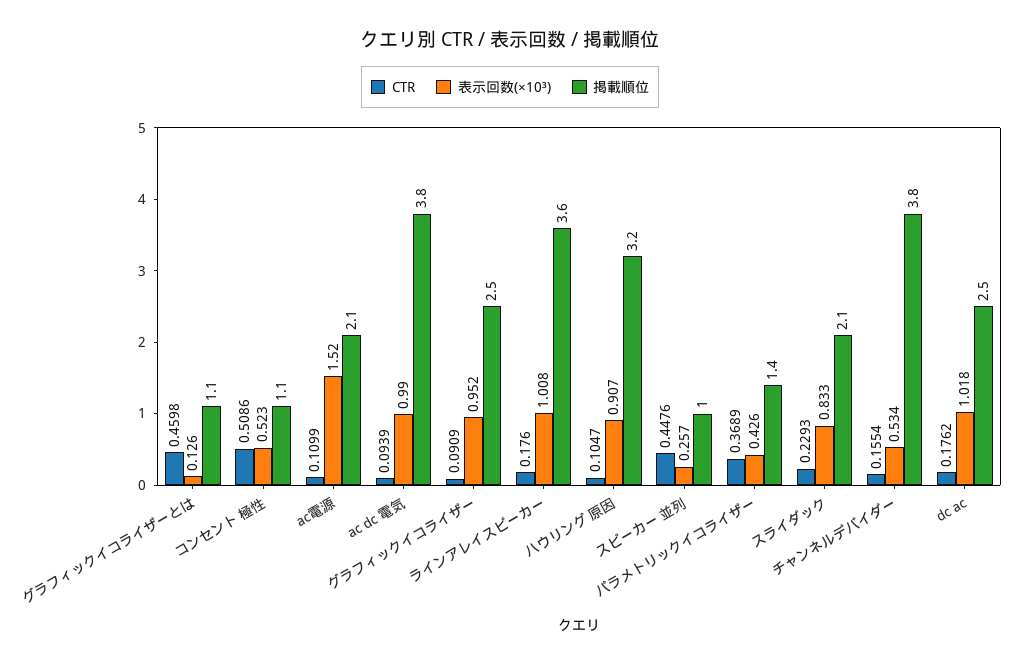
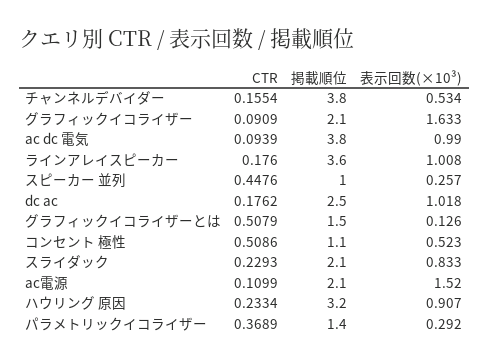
CTR, グラフィックイコライザーとは: 0.4598 -> 0.5079
掲載順位, グラフィックイコライザーとは: 1.1 -> 1.5
表示回数(×10³), グラフィックイコライザー: 0.952 -> 1.633
掲載順位, グラフィックイコライザー: 2.5 -> 2.1
CTR, ハウリング 原因: 0.1047 -> 0.2334
表示回数(×10³), パラメトリックイコライザー: 0.426 -> 0.292

